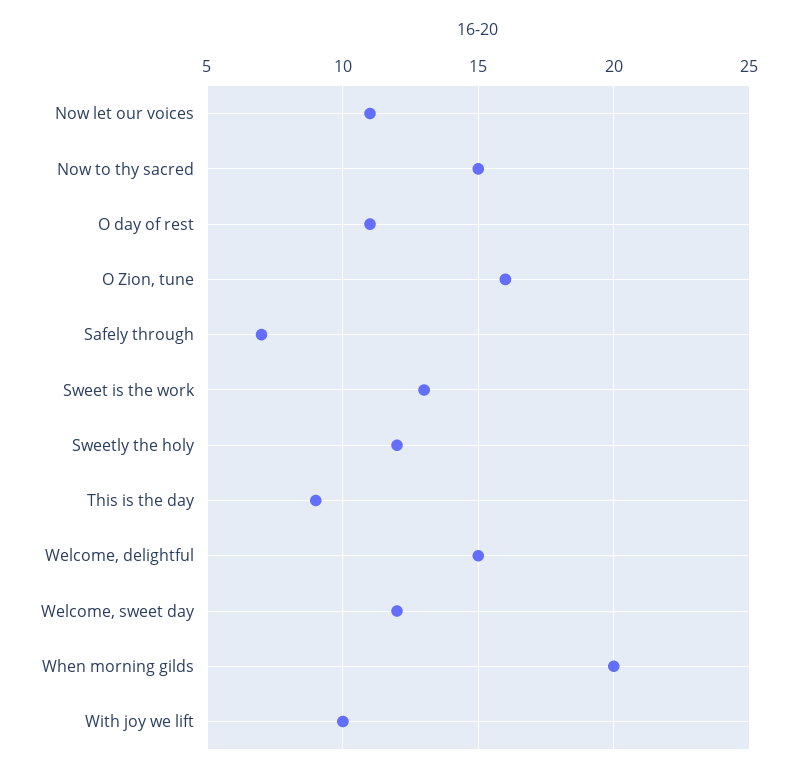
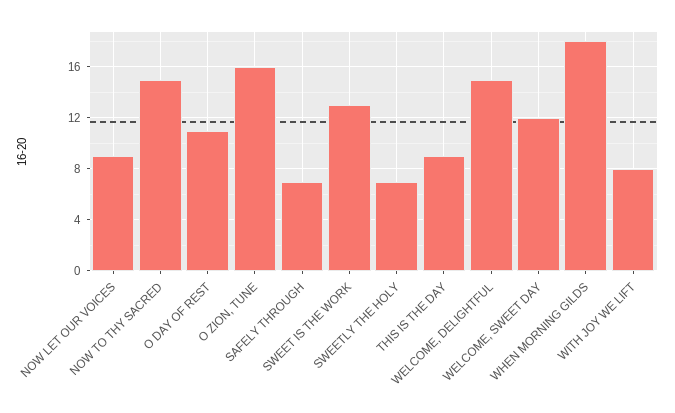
Now let our voices: 11 -> 9
Sweetly the holy: 12 -> 7
When morning gilds: 20 -> 18
With joy we lift: 10 -> 8

